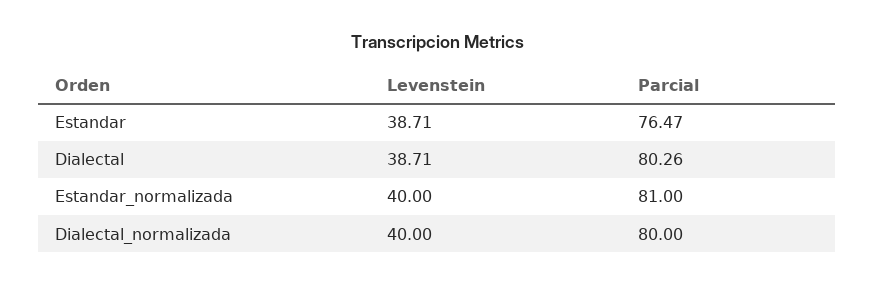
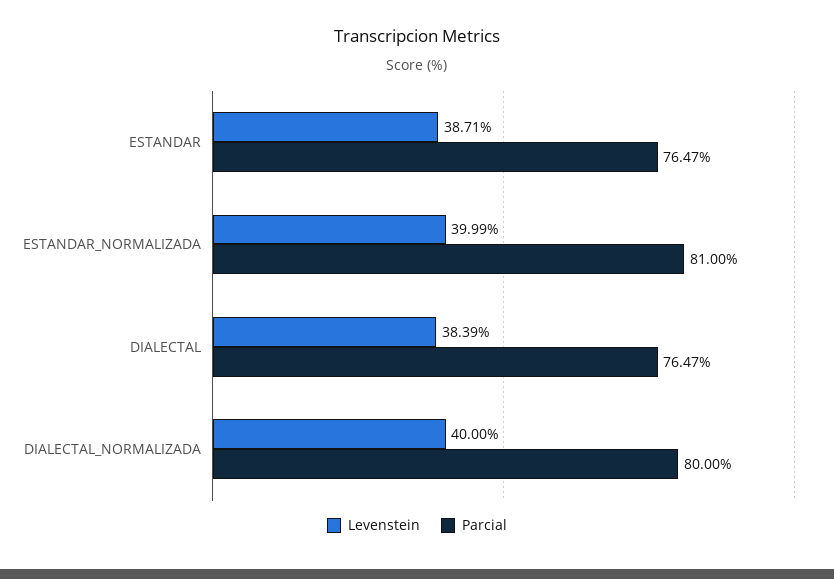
Levenstein, Dialectal: 38.71 -> 38.39
Parcial, Dialectal: 80.26 -> 76.47
Levenstein, Estandar_normalizada: 40 -> 39.99

